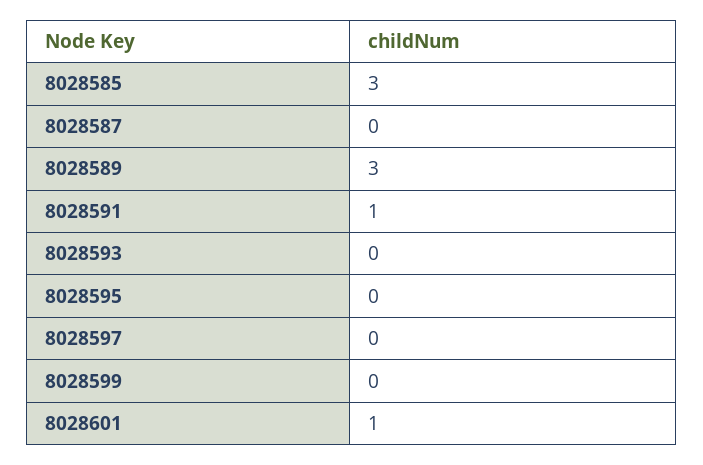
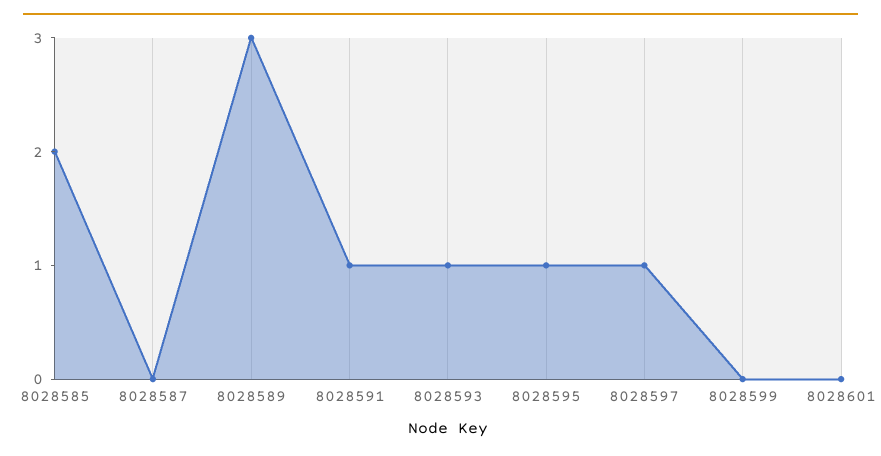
8028585: 3 -> 2
8028593: 0 -> 1
8028595: 0 -> 1
8028597: 0 -> 1
8028601: 1 -> 0

